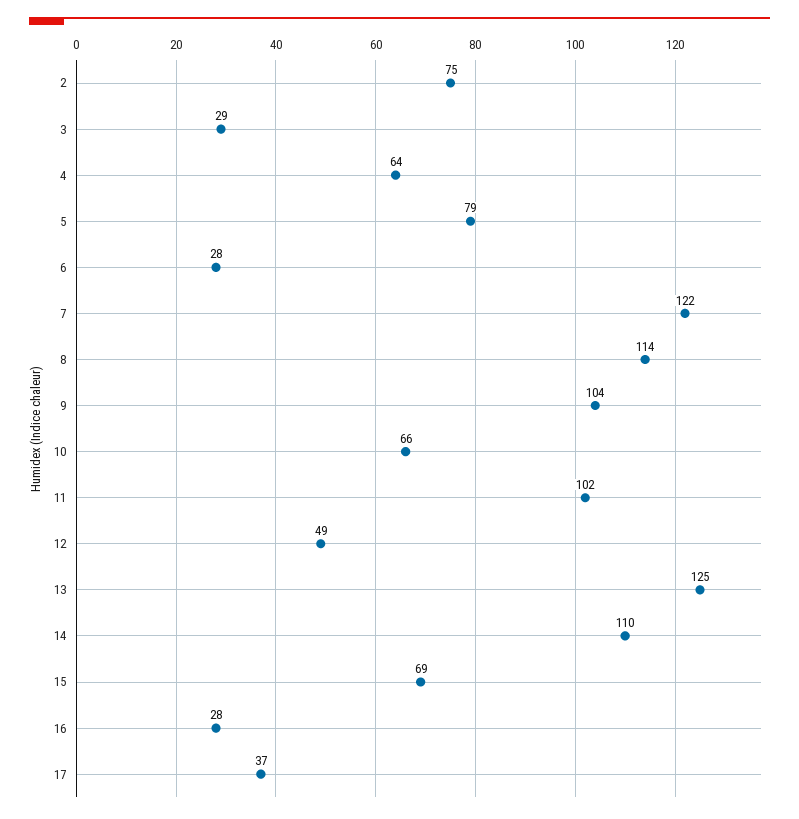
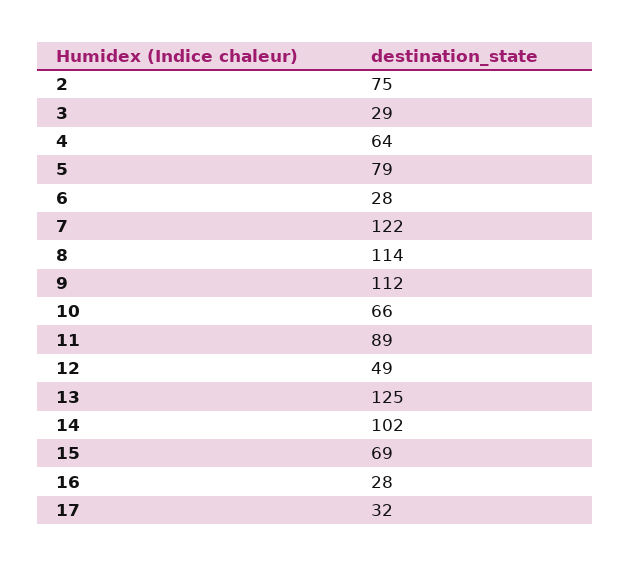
9: 104 -> 112
11: 102 -> 89
14: 110 -> 102
17: 37 -> 32

